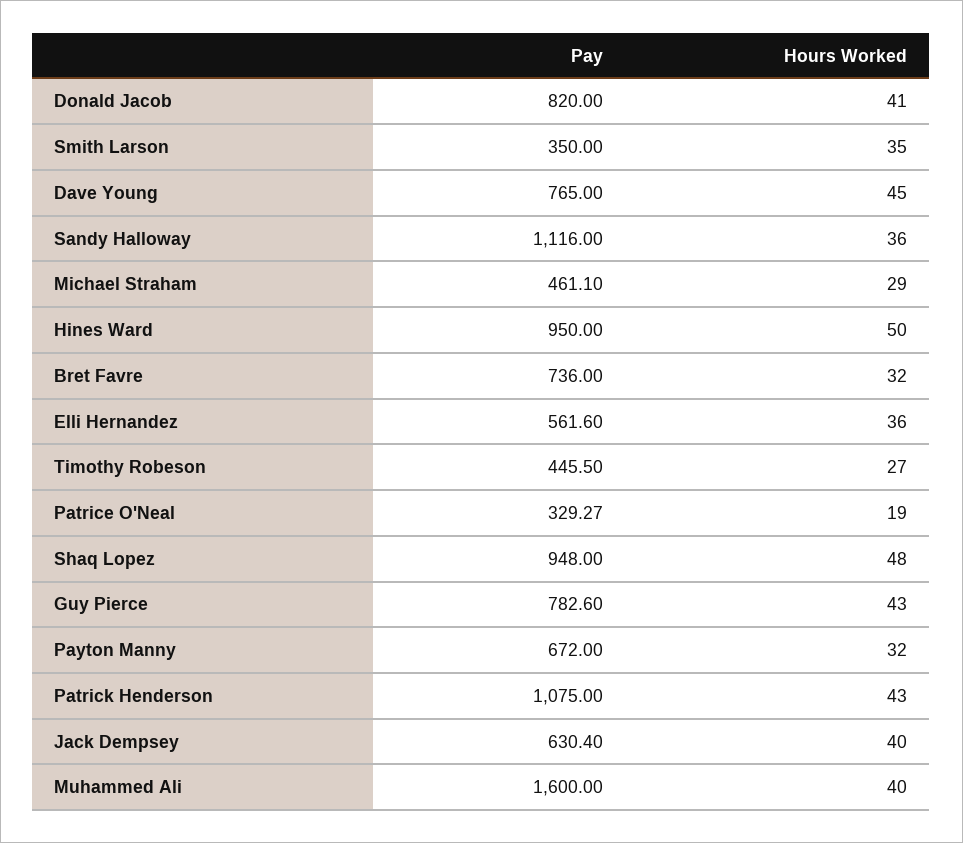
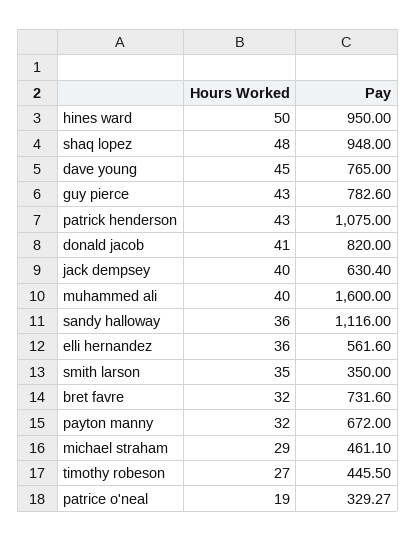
Pay, Bret Favre: 736 -> 731.6

